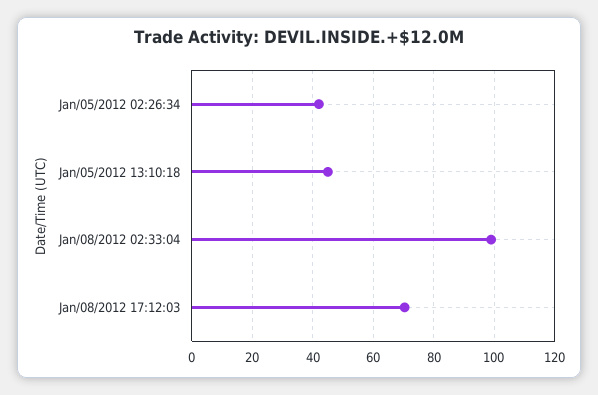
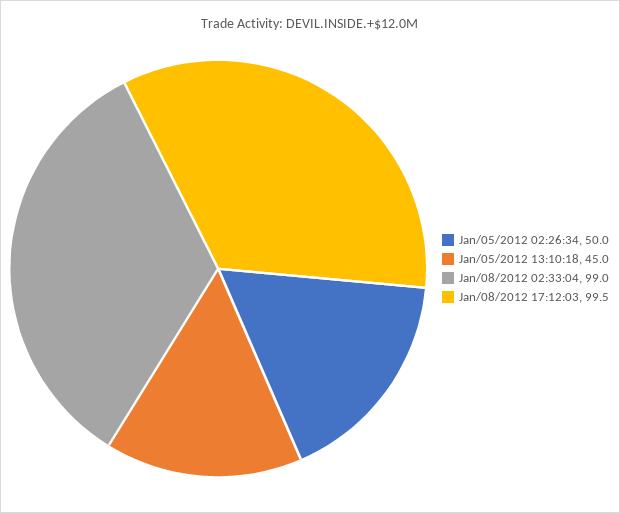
Jan/05/2012 02:26:34: 42 -> 50
Jan/08/2012 17:12:03: 70 -> 99.5

